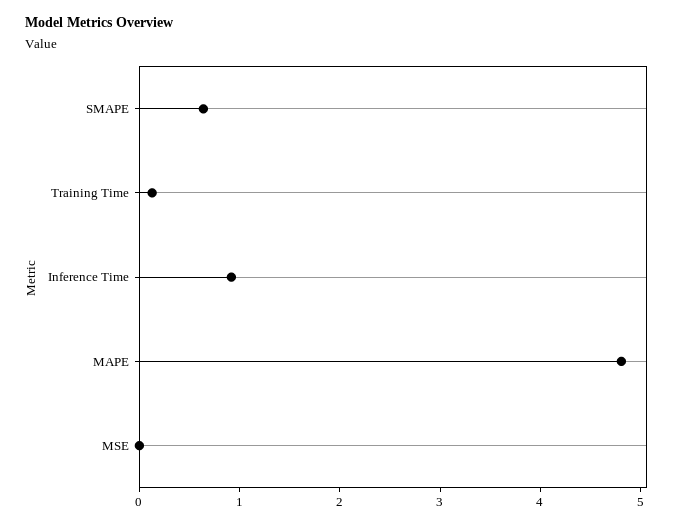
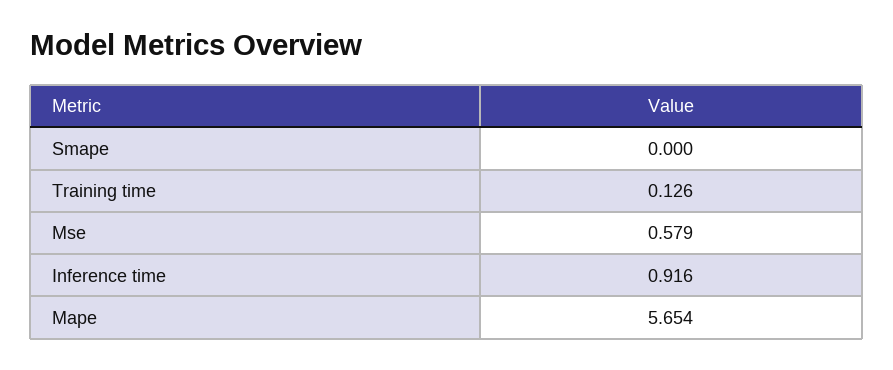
SMAPE: 0.6 -> 0
MAPE: 4.8 -> 5.654
MSE: 0 -> 0.579

